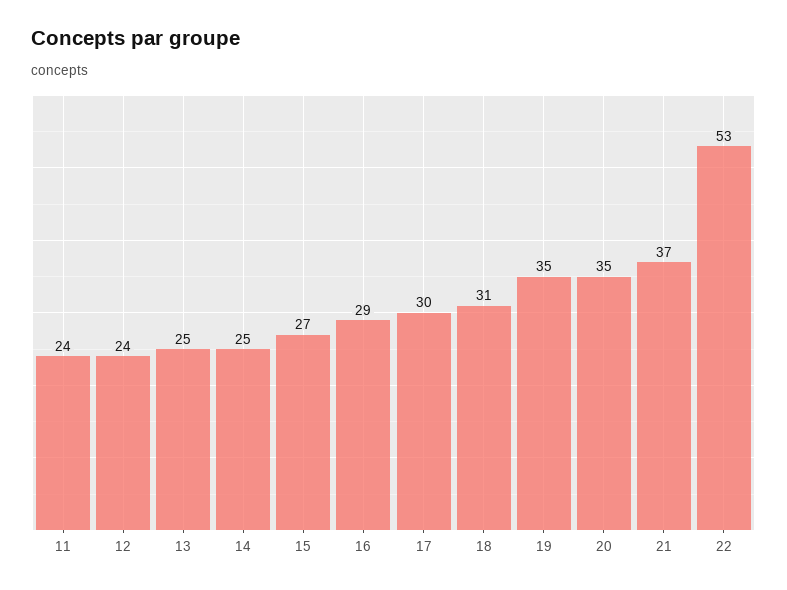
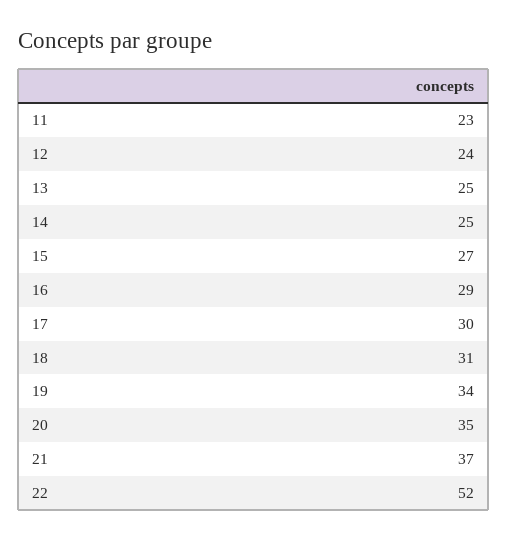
11: 24 -> 23
19: 35 -> 34
22: 53 -> 52

